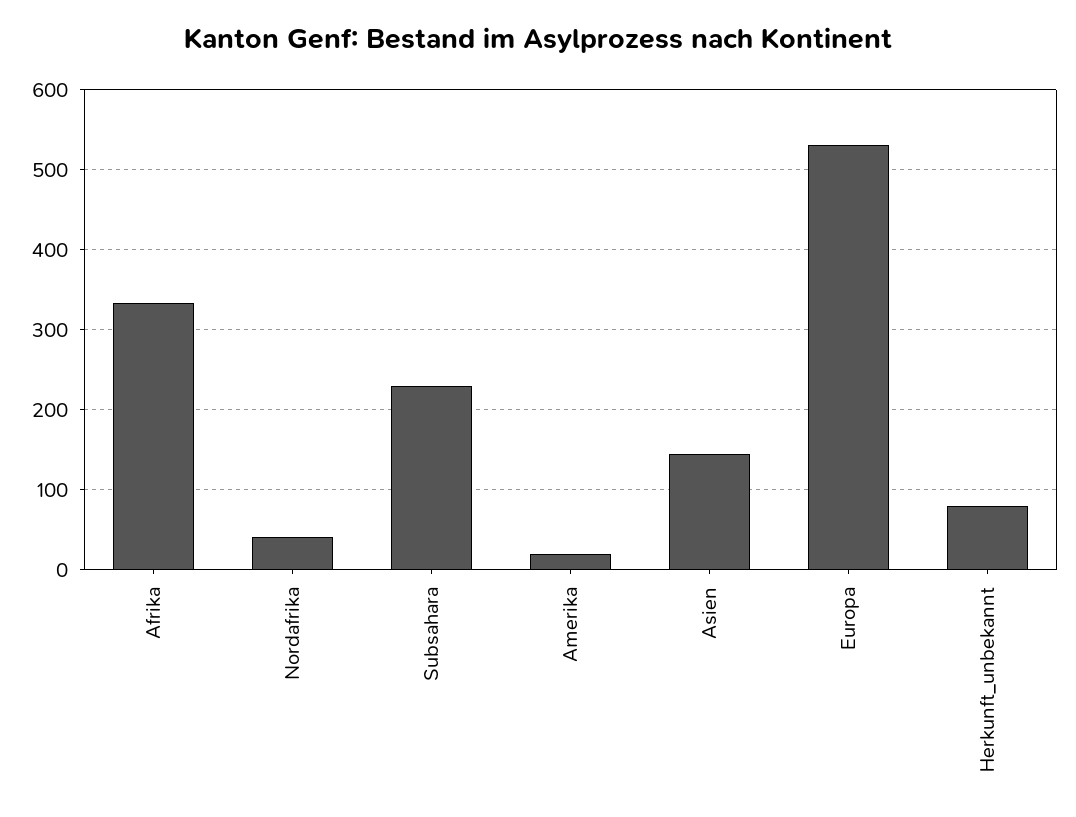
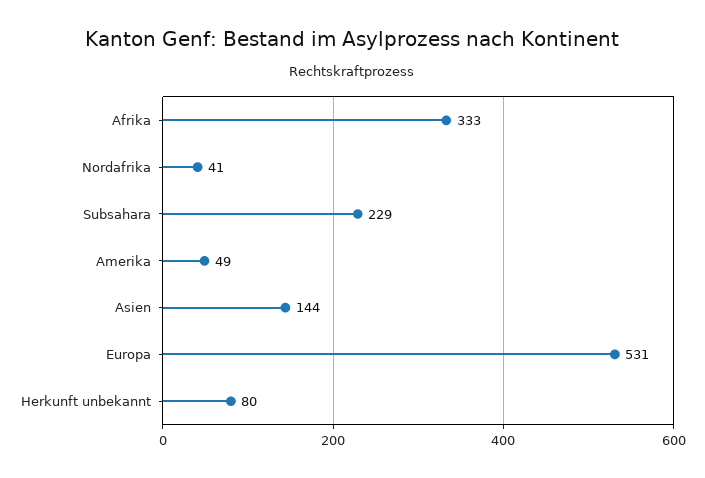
Amerika: 20 -> 49

